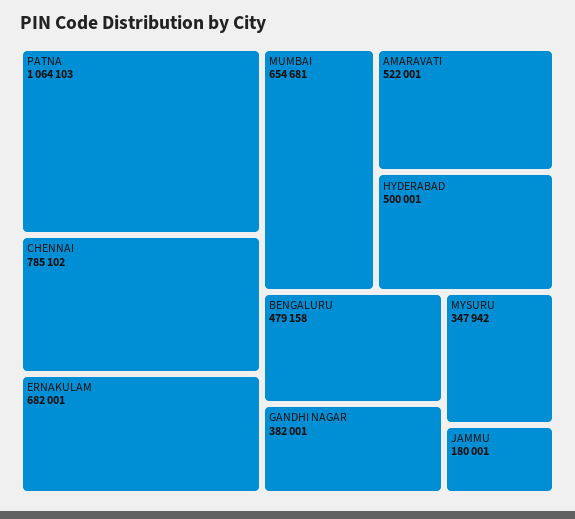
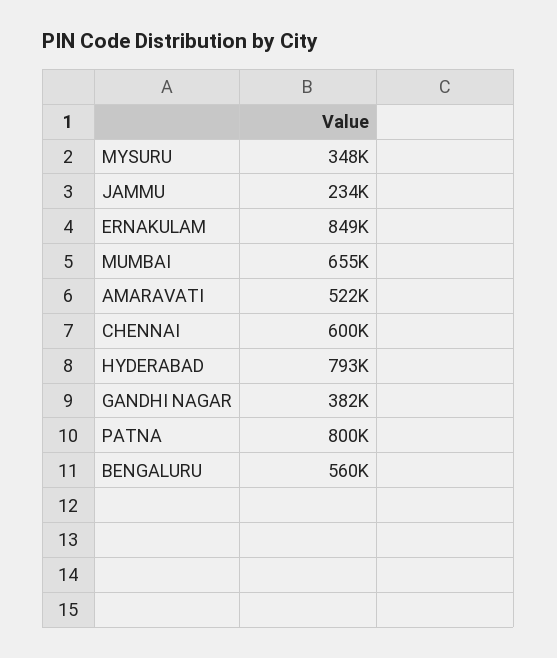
PATNA: 1064103 -> 800000
CHENNAI: 785102 -> 600000
ERNAKULAM: 682001 -> 849000
HYDERABAD: 500001 -> 793000
BENGALURU: 479158 -> 560000
JAMMU: 180001 -> 234000

